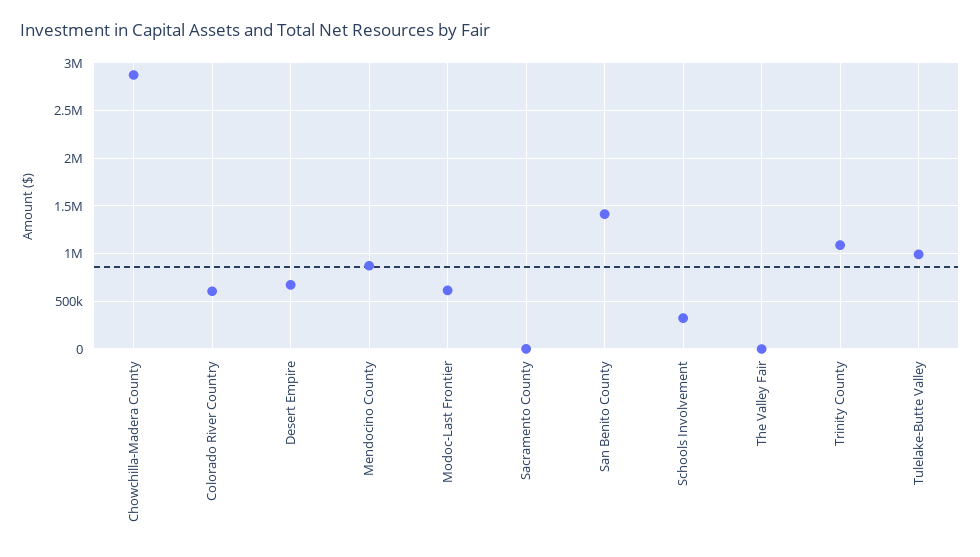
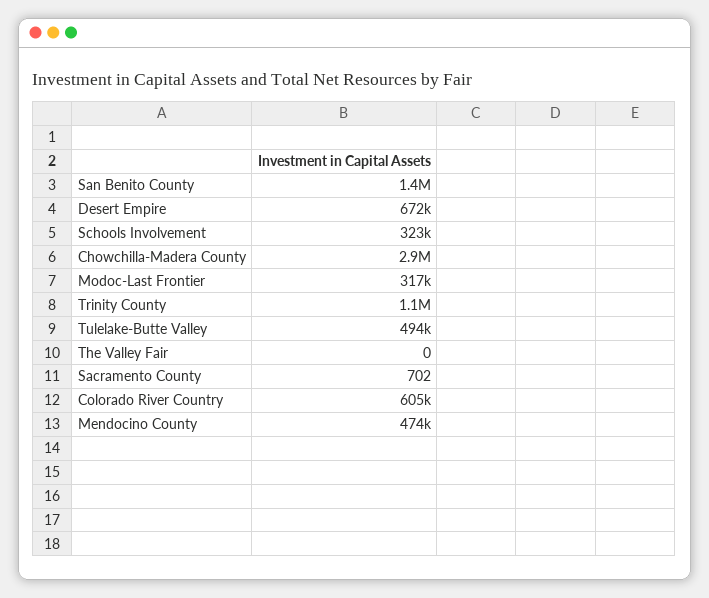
Mendocino County: 900000 -> 474000
Modoc-Last Frontier: 600000 -> 317000
Tulelake-Butte Valley: 1000000 -> 494000

